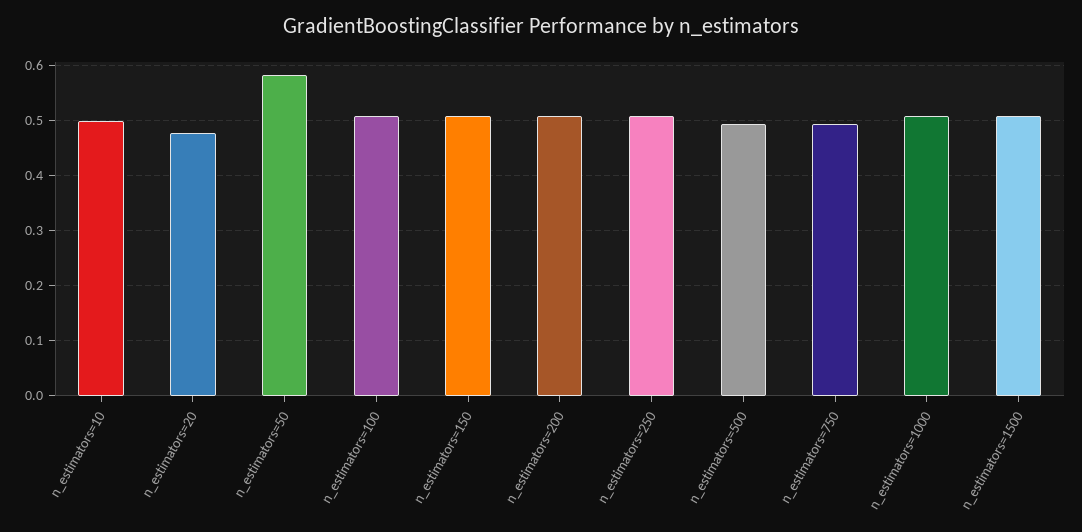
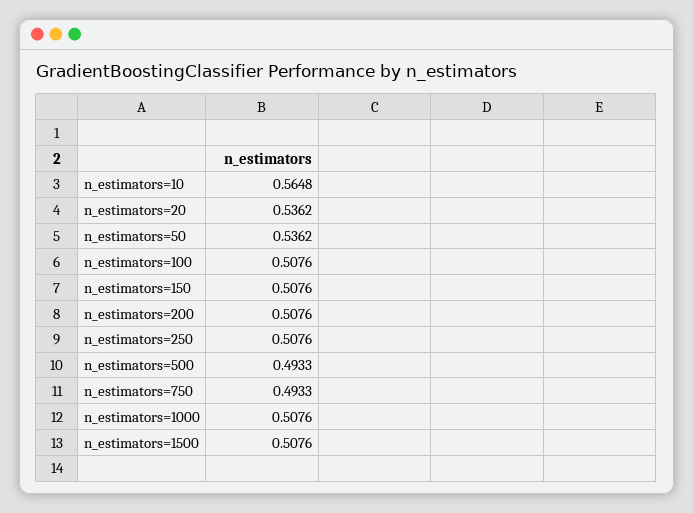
n_estimators=10: 0.5 -> 0.5648
n_estimators=20: 0.48 -> 0.5362
n_estimators=50: 0.58 -> 0.5362

